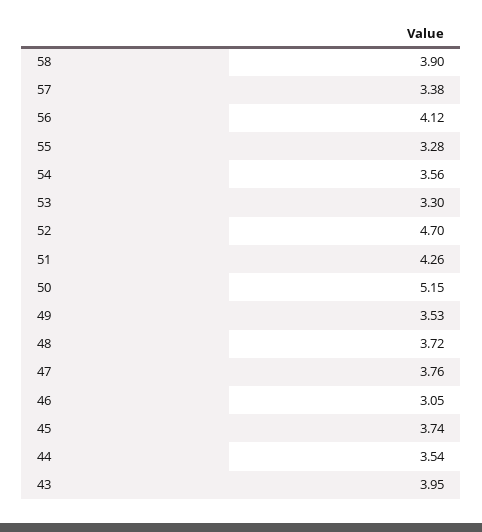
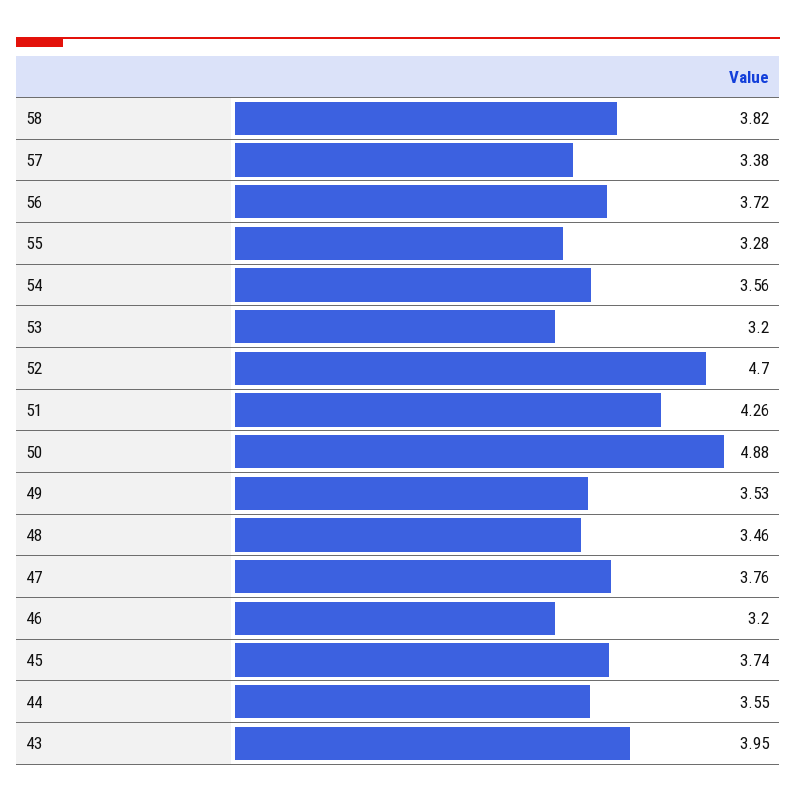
58: 3.9 -> 3.82
56: 4.12 -> 3.72
53: 3.3 -> 3.2
50: 5.15 -> 4.88
48: 3.72 -> 3.46
46: 3.05 -> 3.2
44: 3.54 -> 3.55

